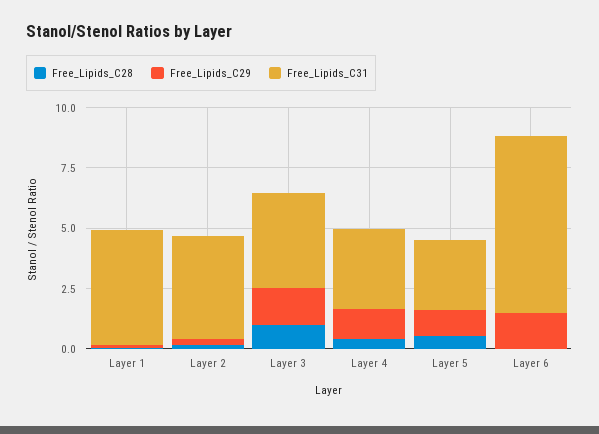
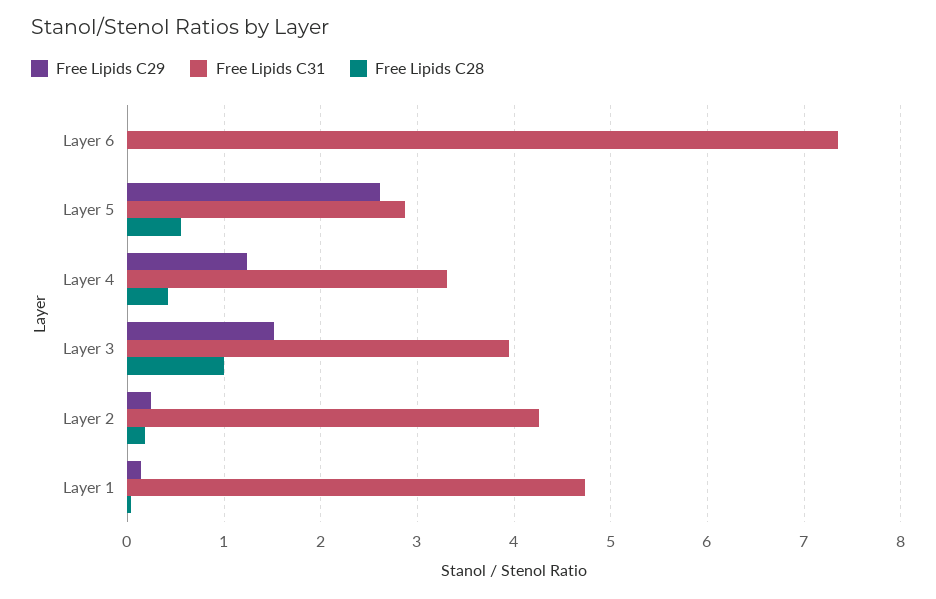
Free_Lipids_C29, Layer 5: 1 -> 2.6
Free_Lipids_C29, Layer 6: 1.5 -> 0

